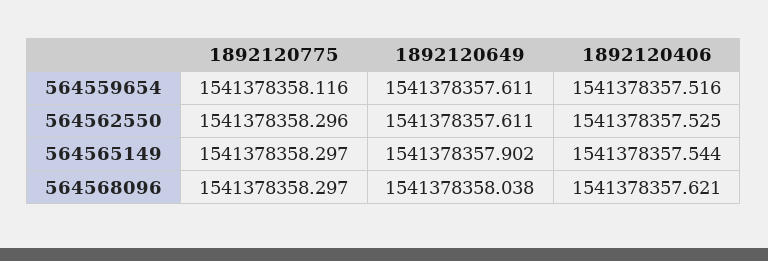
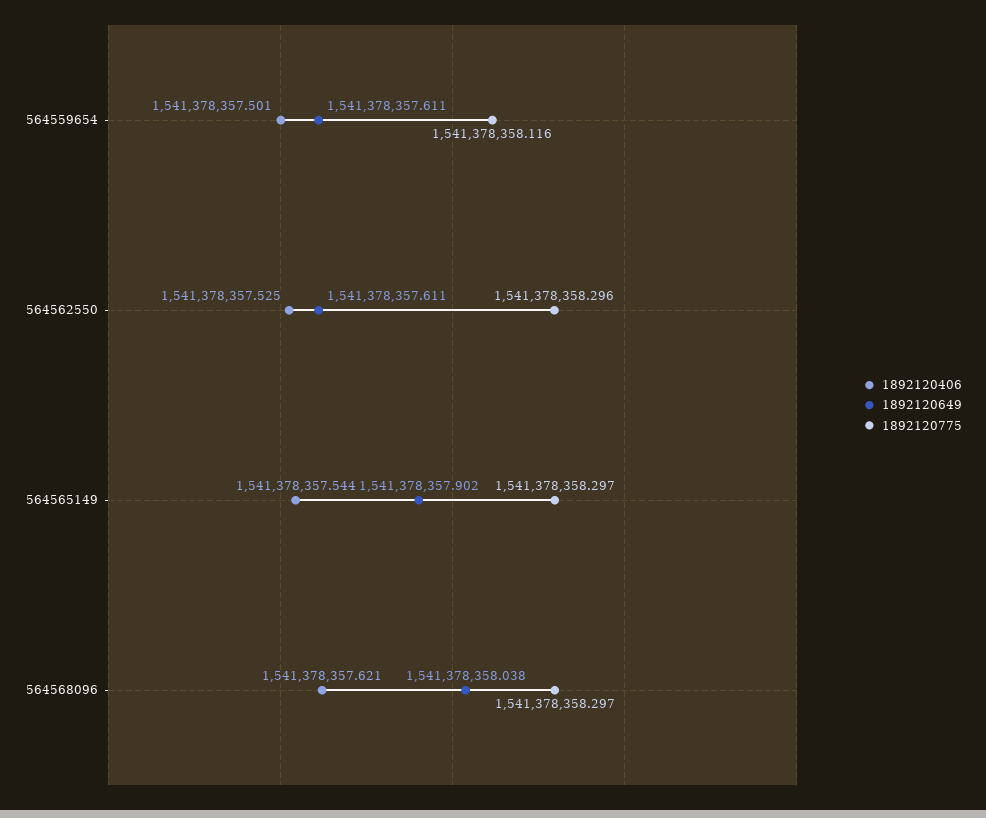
1892120406, 564559654: 1541378357.516 -> 1541378357.501

